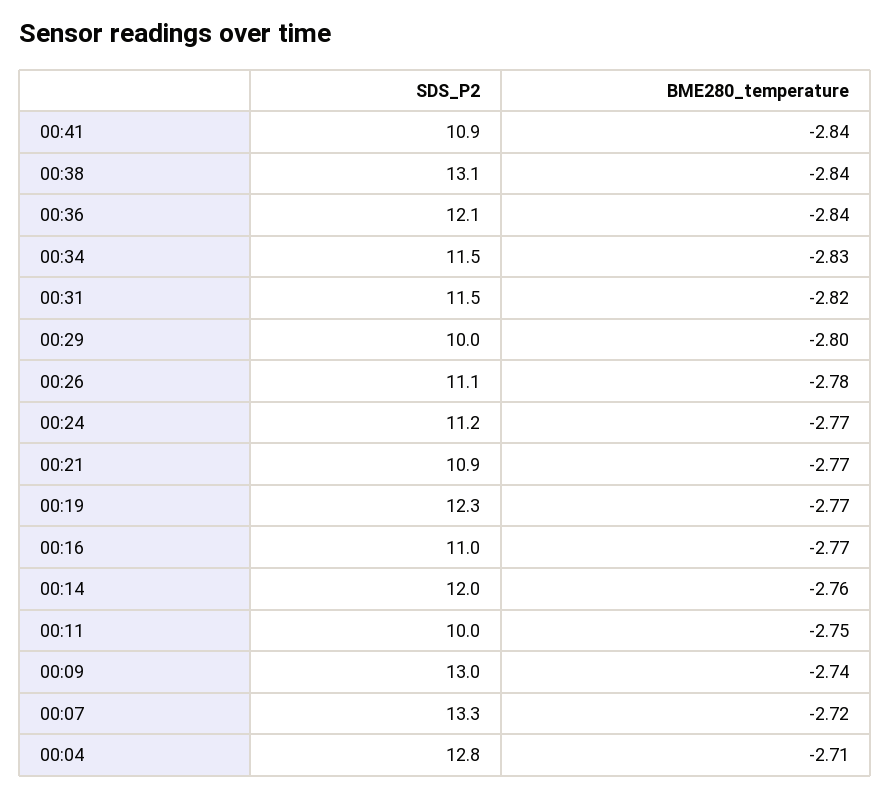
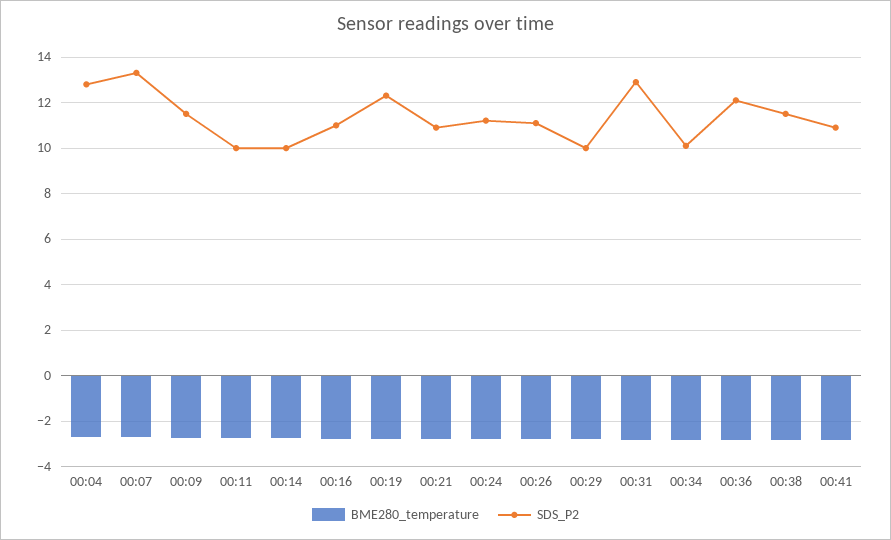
SDS_P2, 00:38: 13.1 -> 11.5
SDS_P2, 00:34: 11.5 -> 10
SDS_P2, 00:31: 11.5 -> 13
SDS_P2, 00:14: 12 -> 10
SDS_P2, 00:09: 13 -> 11.5

